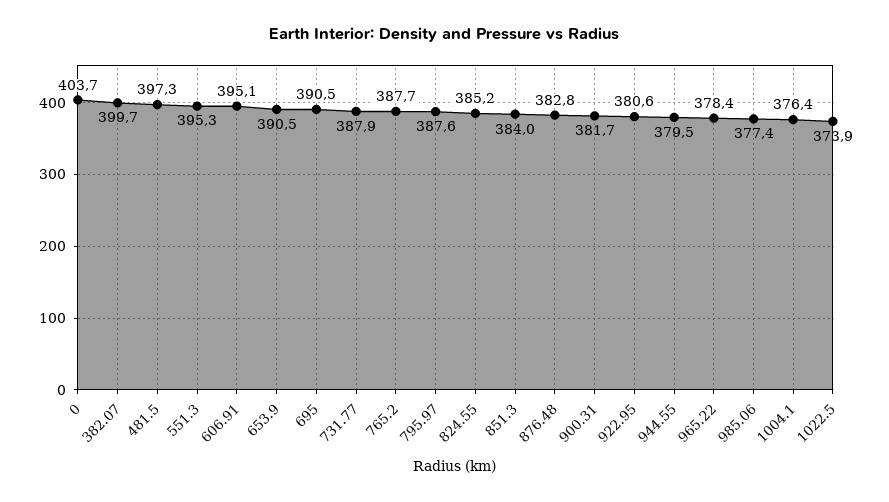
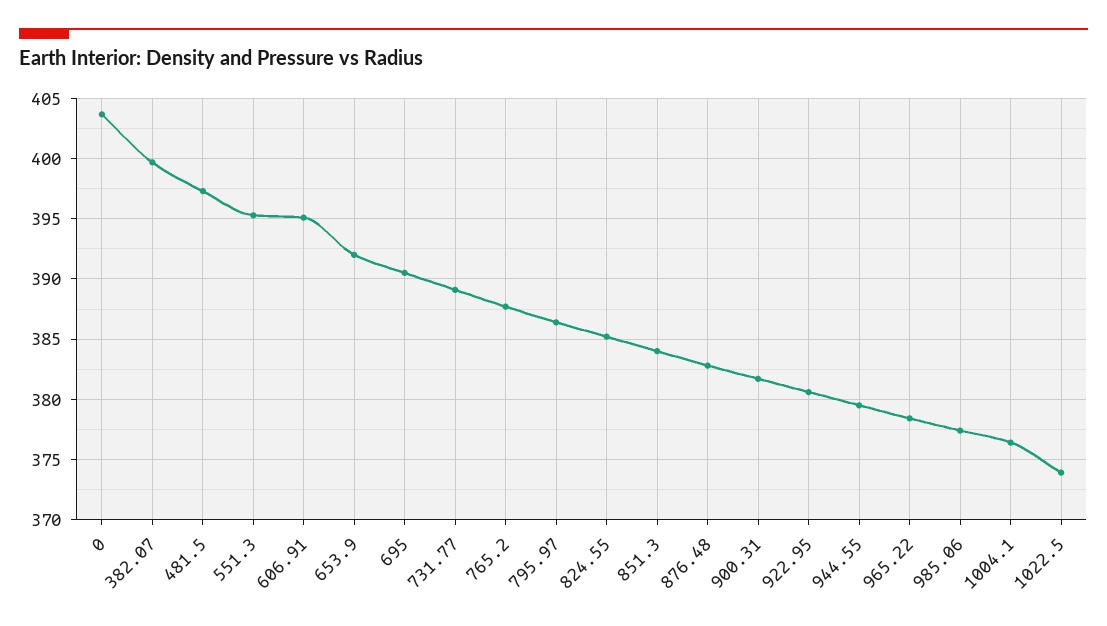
653.9: 390.5 -> 392
731.77: 387.9 -> 389
795.97: 387.6 -> 386.5

